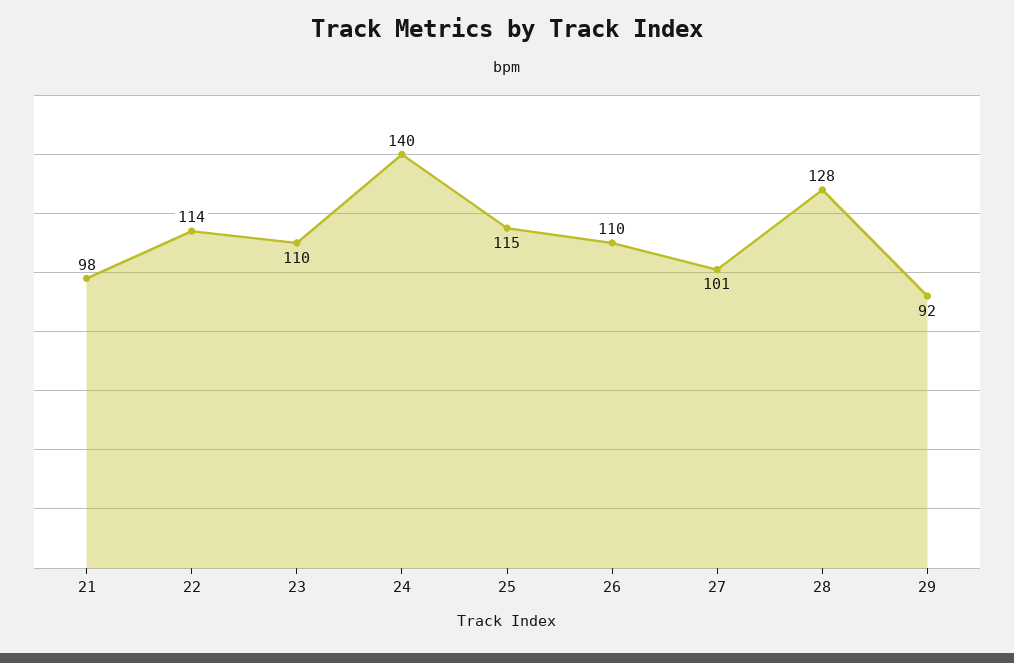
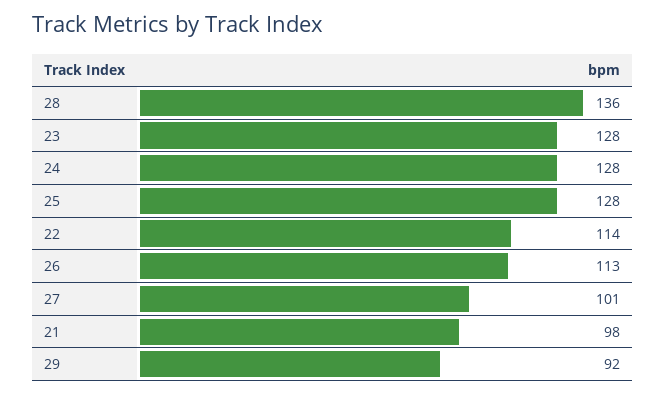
23: 110 -> 128
24: 140 -> 128
25: 115 -> 128
26: 110 -> 113
28: 128 -> 136

